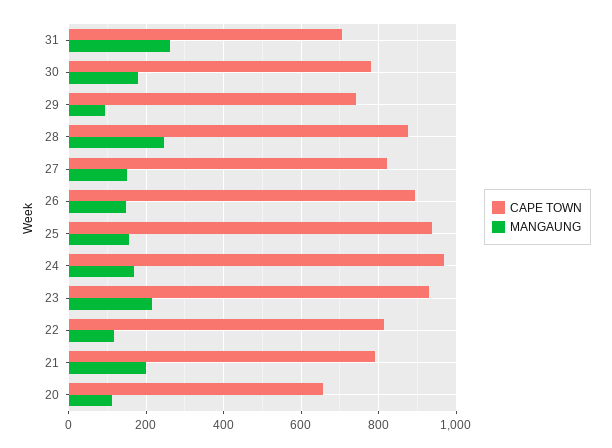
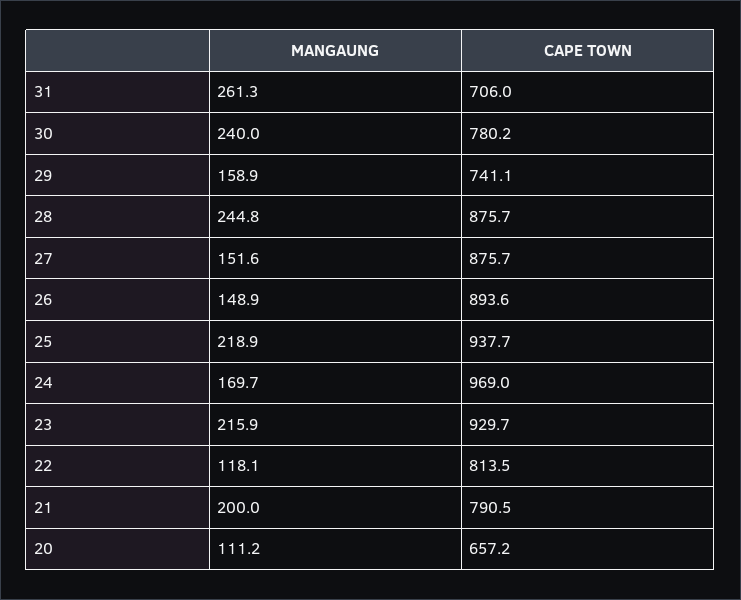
MANGAUNG, 30: 180 -> 240
MANGAUNG, 29: 100 -> 158.9
CAPE TOWN, 27: 820 -> 875.7
MANGAUNG, 25: 160 -> 218.9

